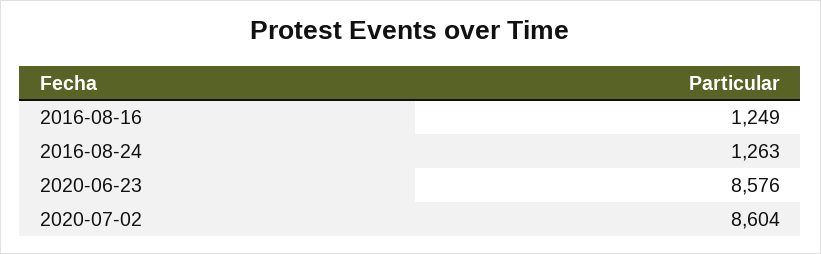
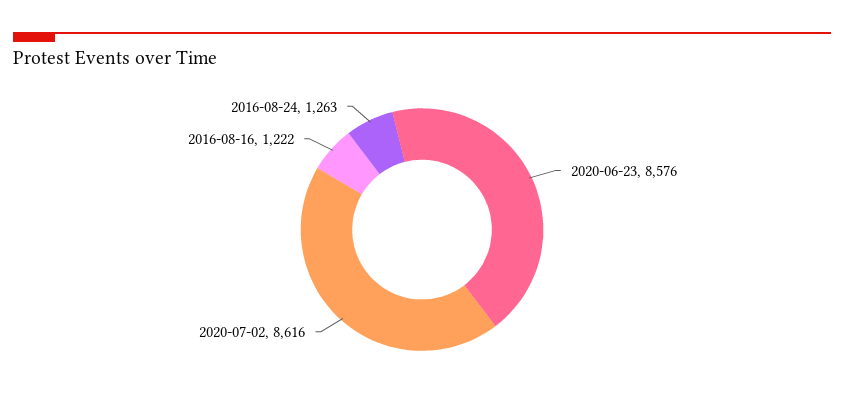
2016-08-16: 1249 -> 1222
2020-07-02: 8604 -> 8616

